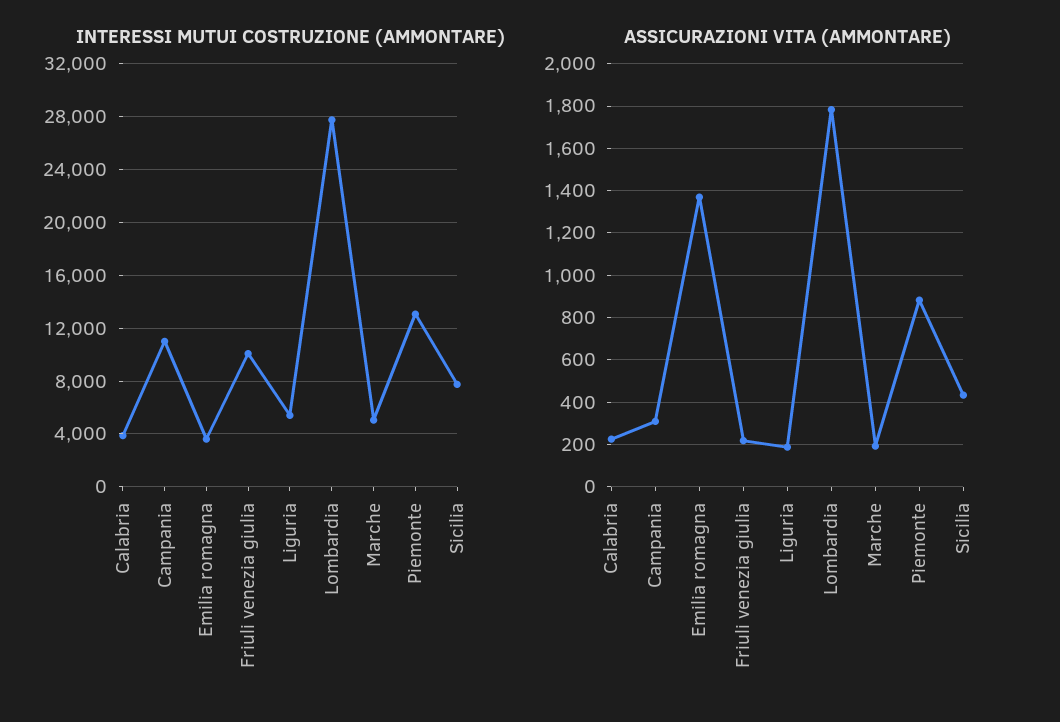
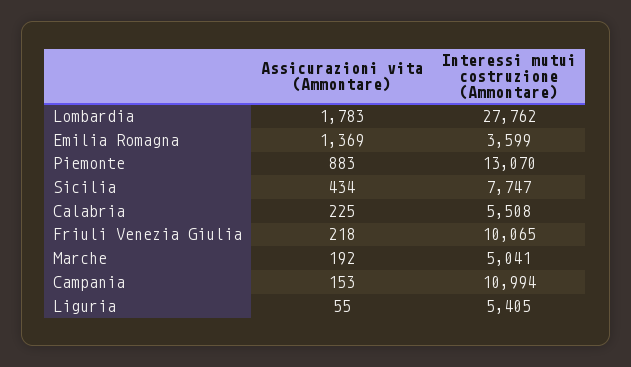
INTERESSI MUTUI COSTRUZIONE (AMMONTARE), Calabria: 4000 -> 5508
ASSICURAZIONI VITA (AMMONTARE), Campania: 300 -> 153
ASSICURAZIONI VITA (AMMONTARE), Liguria: 200 -> 55

